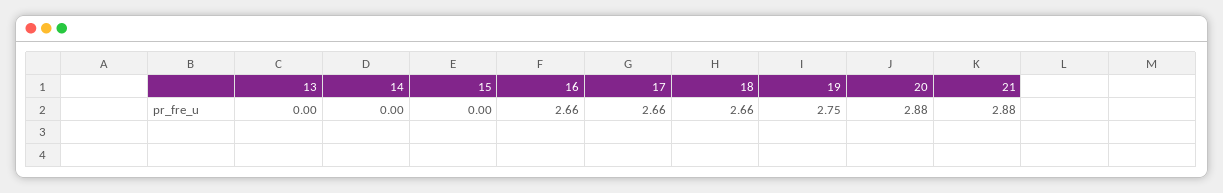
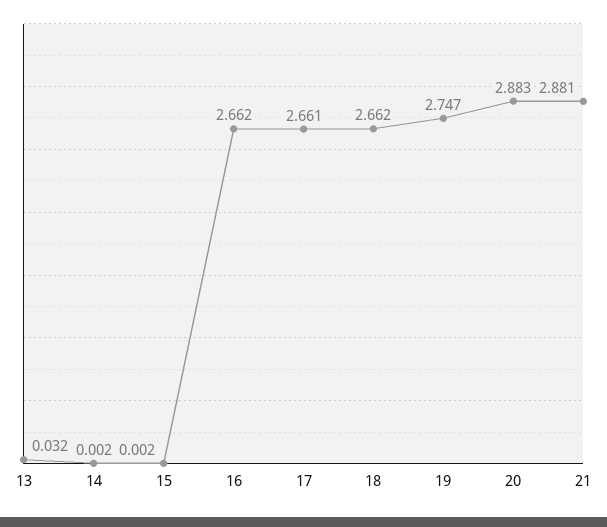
13: 0 -> 0.032

